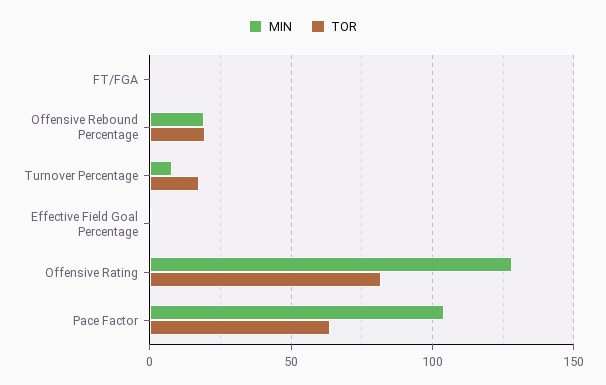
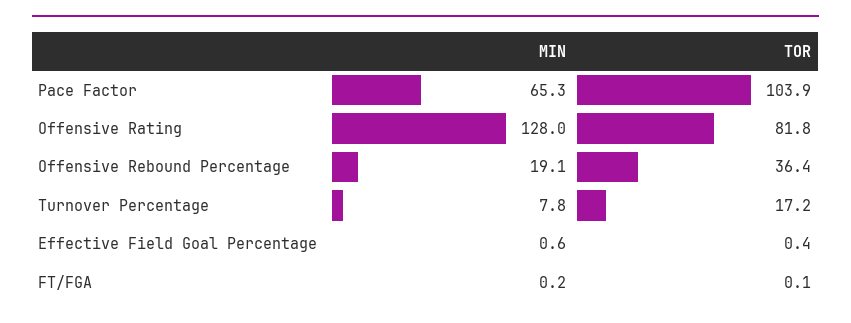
TOR, Offensive Rebound Percentage: 20 -> 36.4
MIN, Pace Factor: 105 -> 65.3
TOR, Pace Factor: 65 -> 103.9

